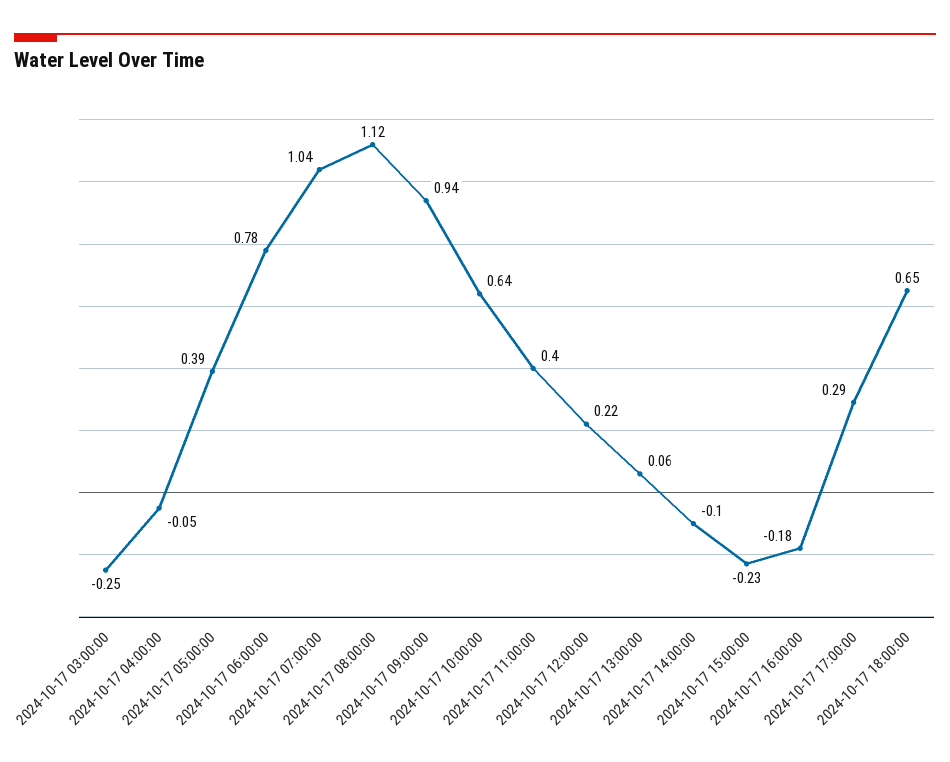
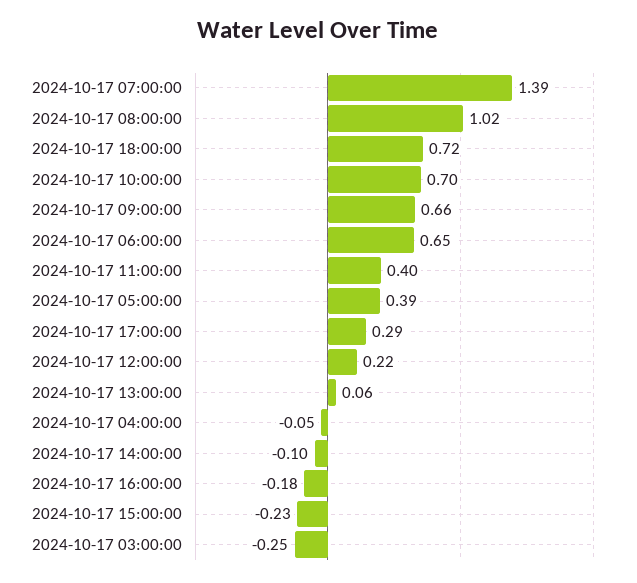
2024-10-17 06:00:00: 0.78 -> 0.65
2024-10-17 07:00:00: 1.04 -> 1.39
2024-10-17 08:00:00: 1.12 -> 1.02
2024-10-17 09:00:00: 0.94 -> 0.66
2024-10-17 10:00:00: 0.64 -> 0.7
2024-10-17 18:00:00: 0.65 -> 0.72

